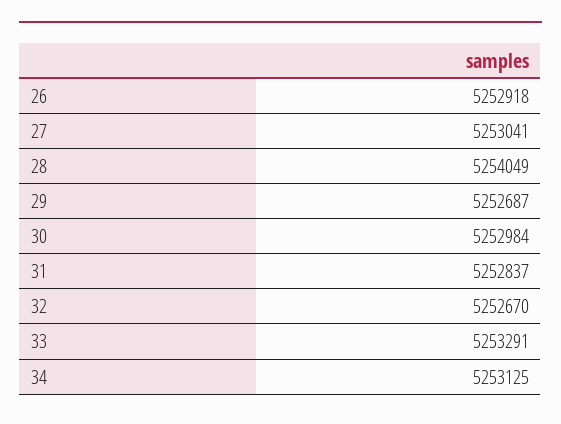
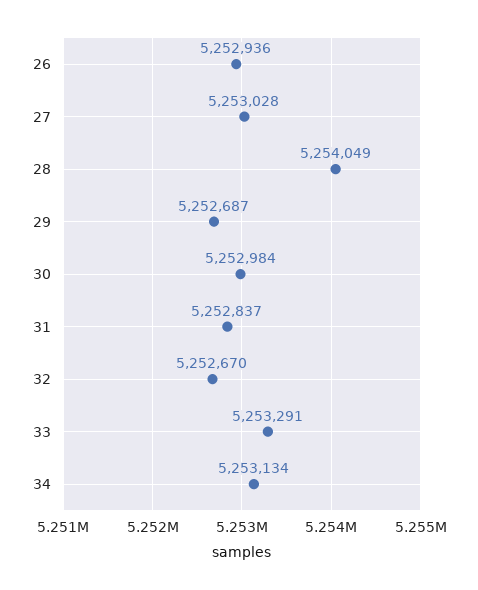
26: 5252918 -> 5252936
27: 5253041 -> 5253028
34: 5253125 -> 5253134

